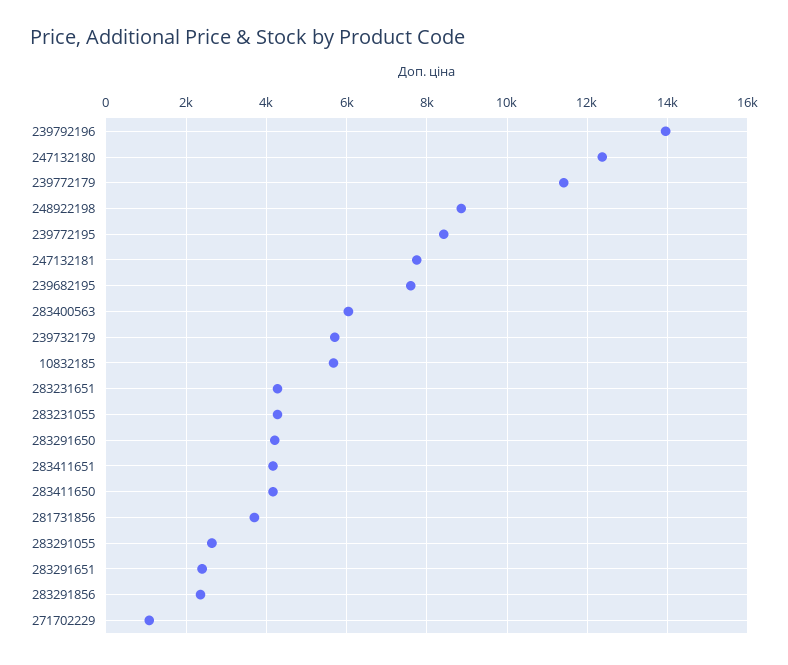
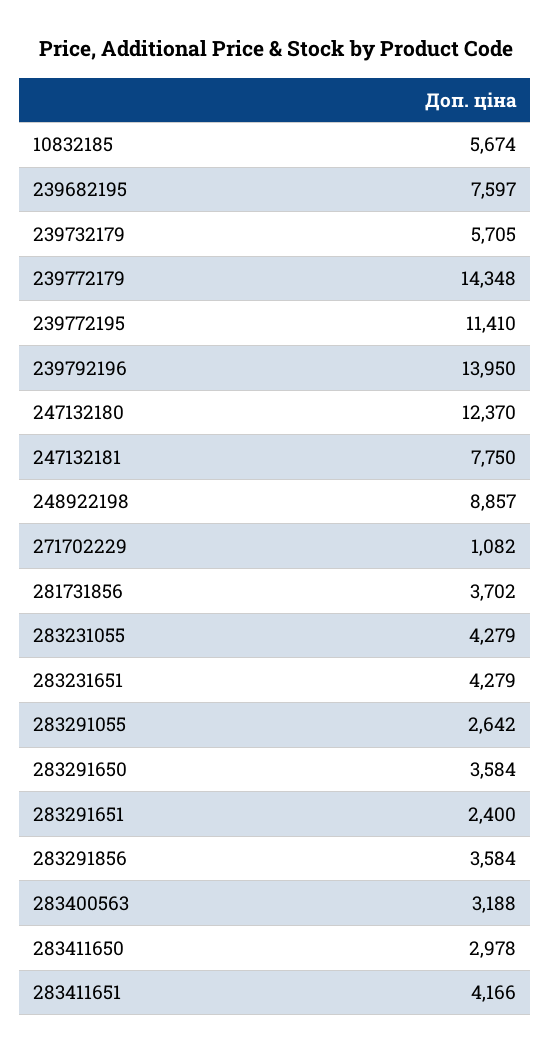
239772179: 11400 -> 14348
239772195: 8400 -> 11410
283400563: 6000 -> 3188
283291650: 4200 -> 3584
283411650: 4200 -> 2978
283291856: 2400 -> 3584

